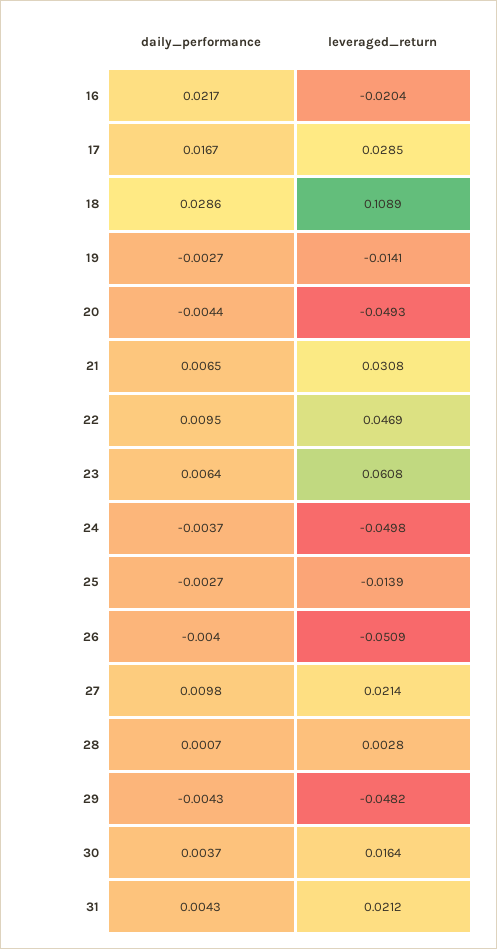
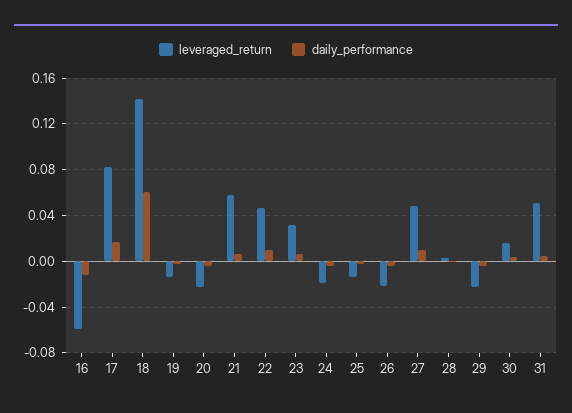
daily_performance, 16: 0.0217 -> -0.01
leveraged_return, 16: -0.0204 -> -0.06
leveraged_return, 17: 0.0285 -> 0.08
daily_performance, 18: 0.0286 -> 0.06
leveraged_return, 18: 0.1089 -> 0.14
leveraged_return, 20: -0.0493 -> -0.02
leveraged_return, 21: 0.0308 -> 0.06
leveraged_return, 23: 0.0608 -> 0.03
leveraged_return, 24: -0.0498 -> -0.02
leveraged_return, 26: -0.0509 -> -0.02
leveraged_return, 27: 0.0214 -> 0.05
leveraged_return, 29: -0.0482 -> -0.02
leveraged_return, 31: 0.0212 -> 0.05

